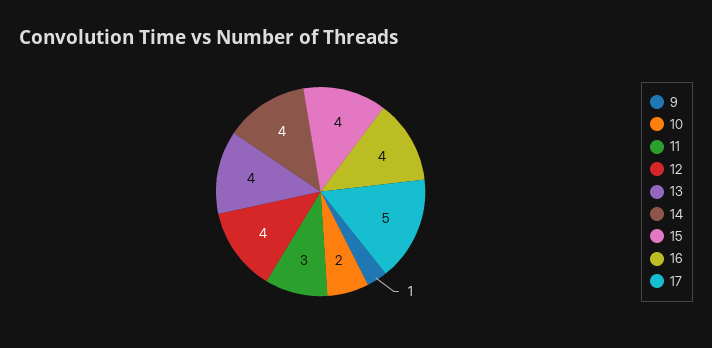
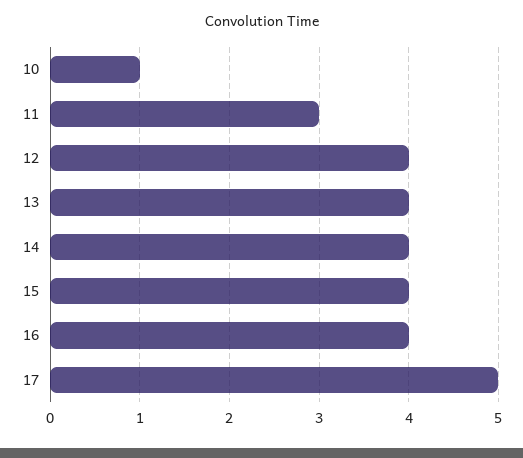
9: 1 -> none
10: 2 -> 1

